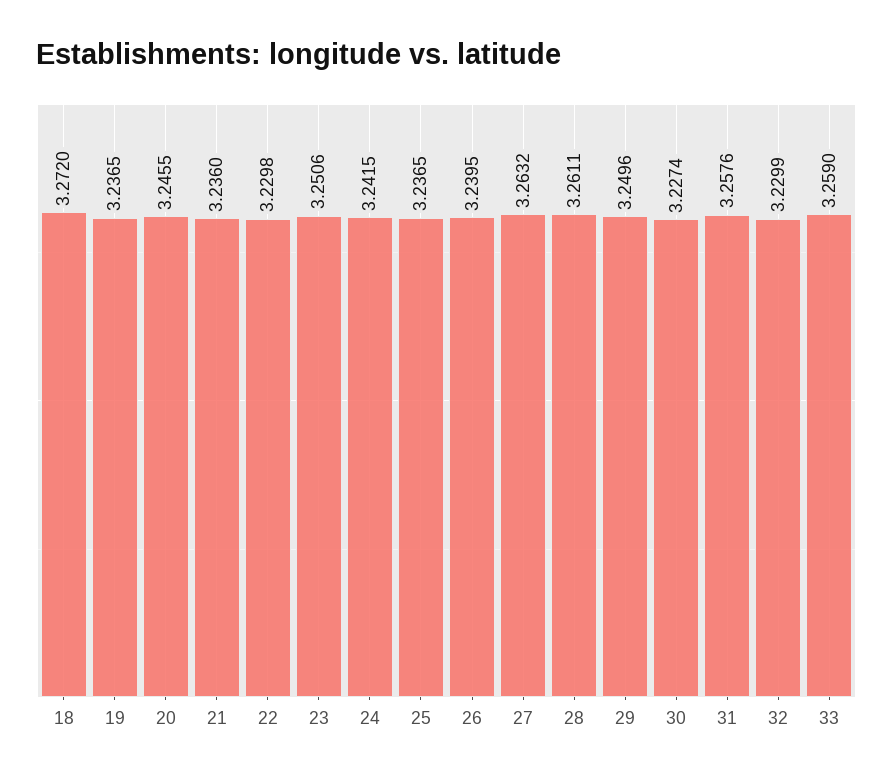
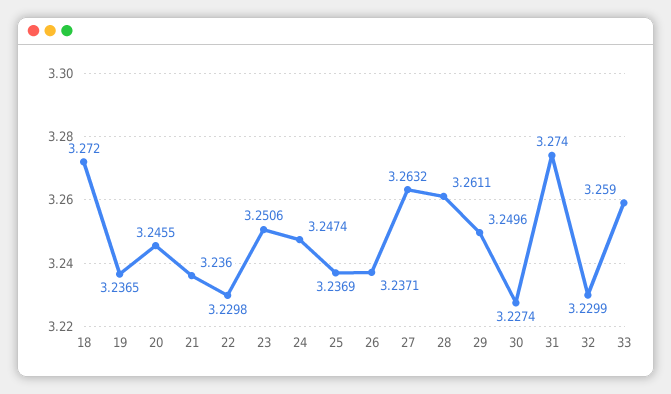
24: 3.2415 -> 3.2474
25: 3.2365 -> 3.2369
26: 3.2395 -> 3.2371
31: 3.2576 -> 3.274

